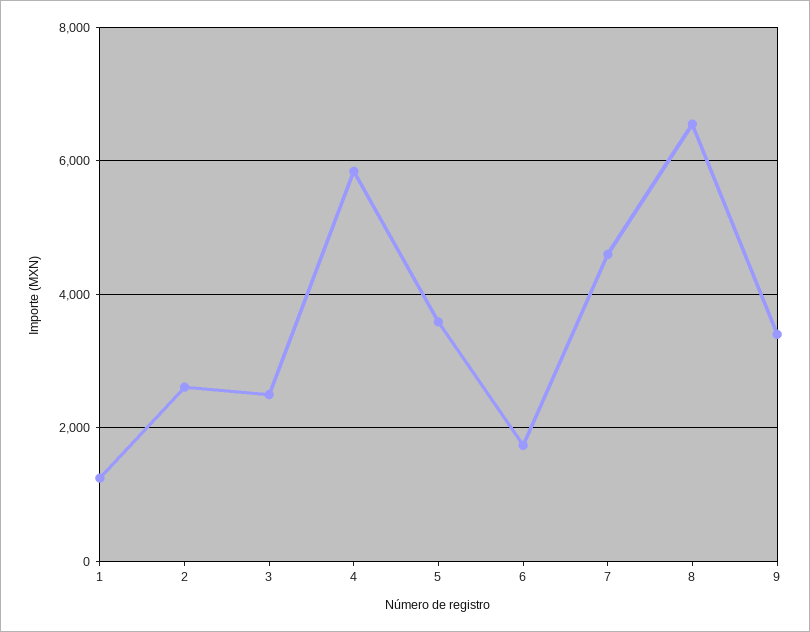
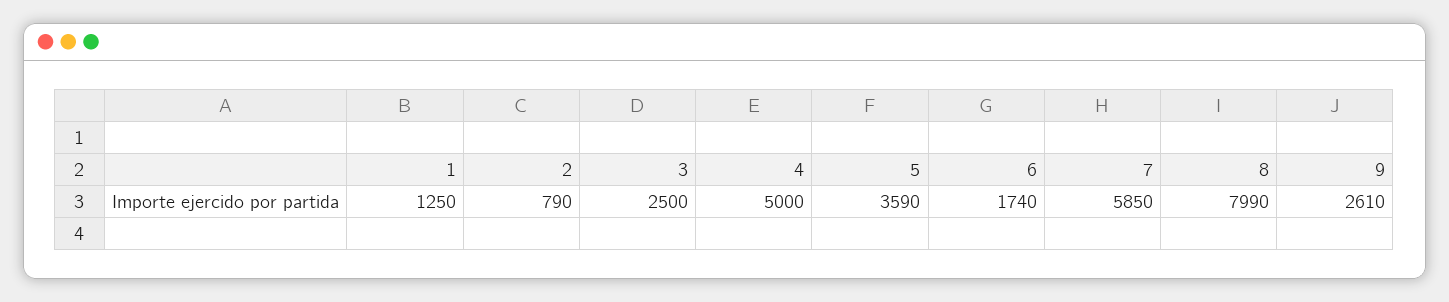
2: 2600 -> 790
4: 5800 -> 5000
7: 4600 -> 5850
8: 6600 -> 7990
9: 3400 -> 2610

